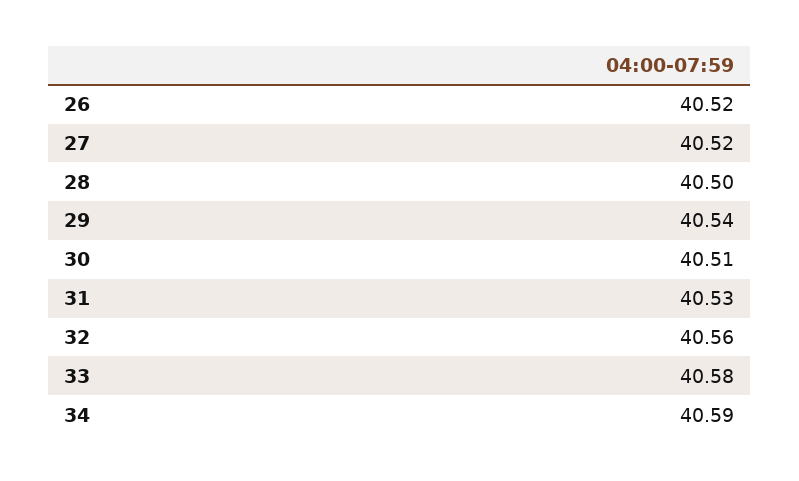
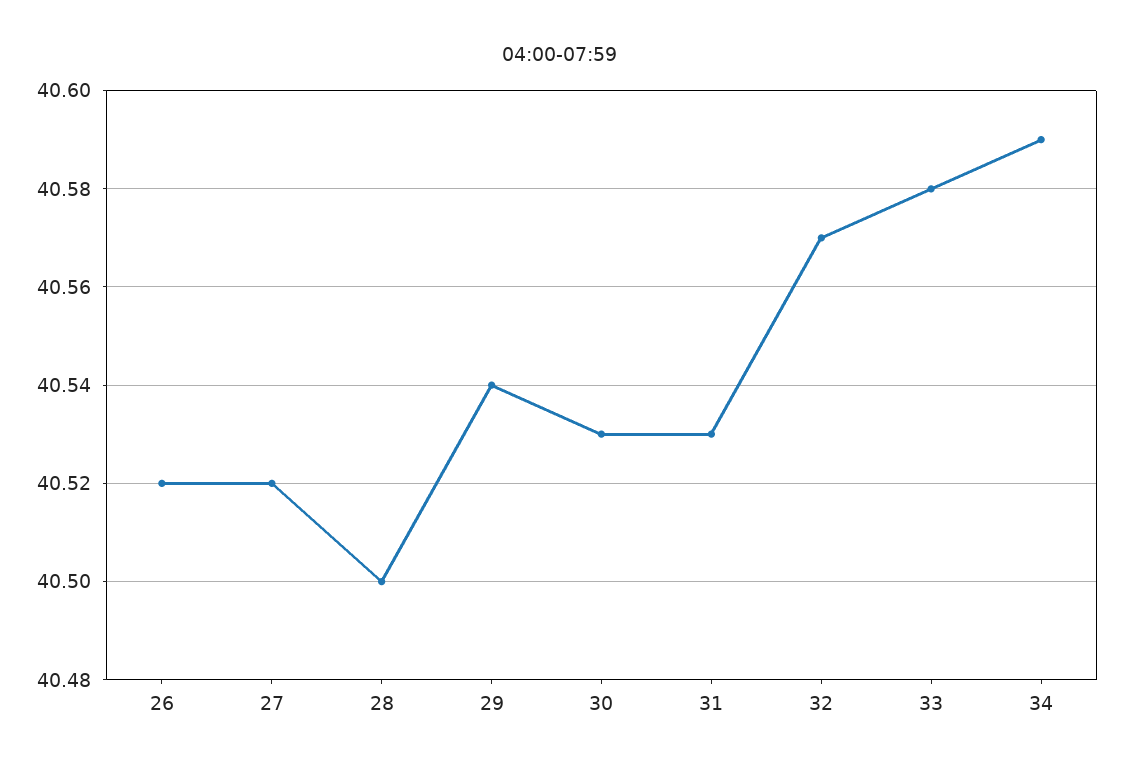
30: 40.51 -> 40.53
32: 40.56 -> 40.57

